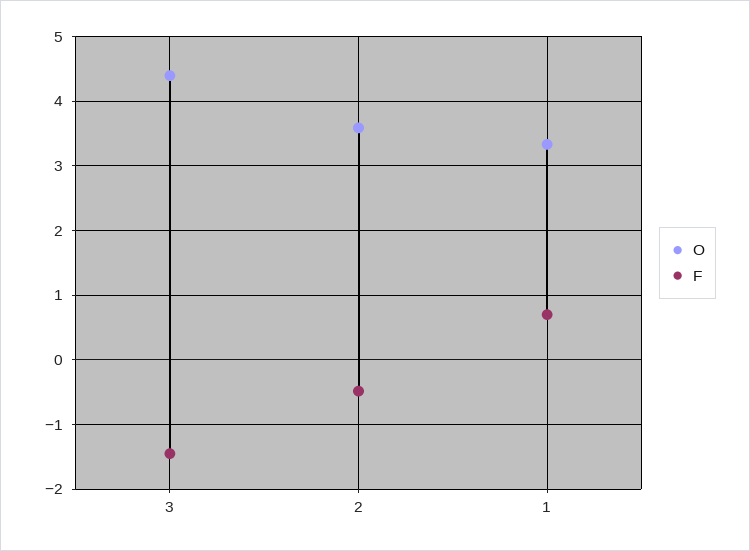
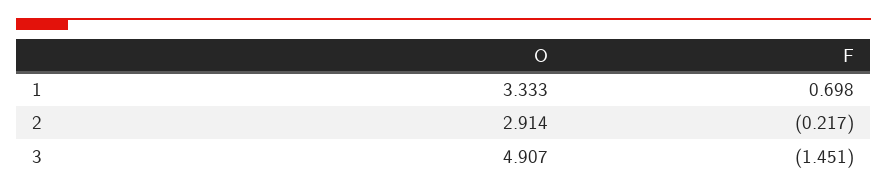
O, 3: 4.4 -> 4.907
O, 2: 3.6 -> 2.914
F, 2: -0.5 -> -0.217

